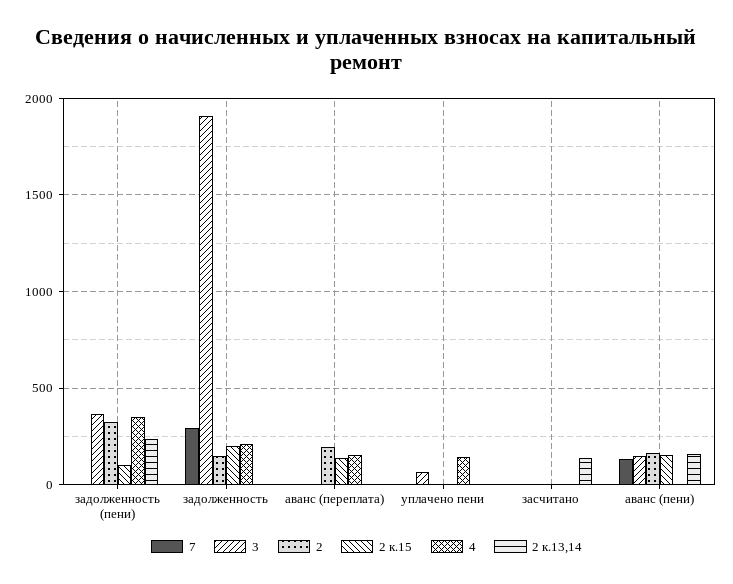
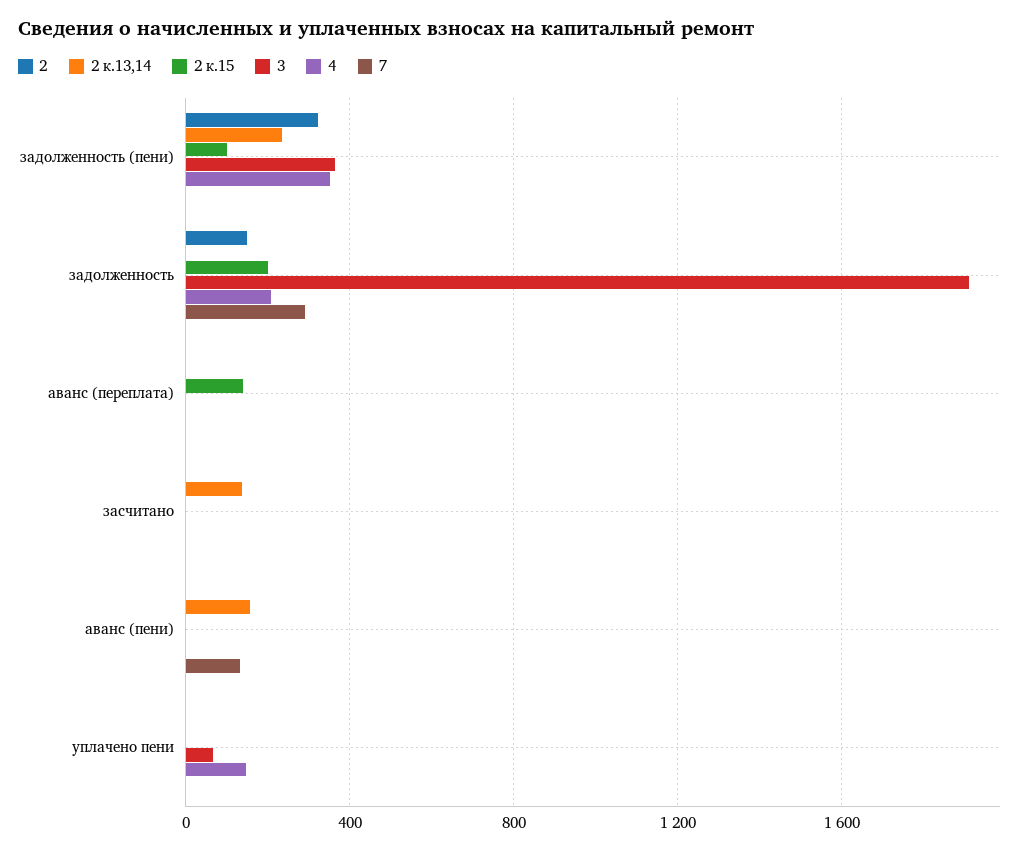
2, аванс (переплата): 200 -> 0
4, аванс (переплата): 150 -> 0
3, аванс (пени): 150 -> 0
2, аванс (пени): 150 -> 0
2 к.15, аванс (пени): 150 -> 0

